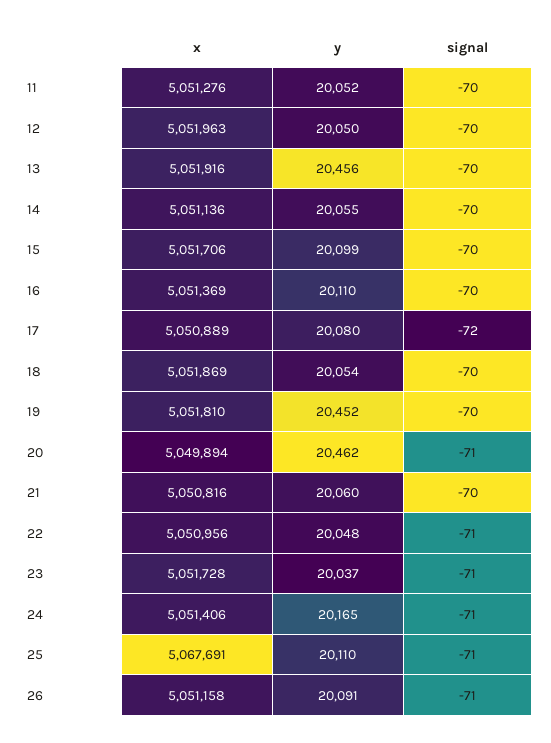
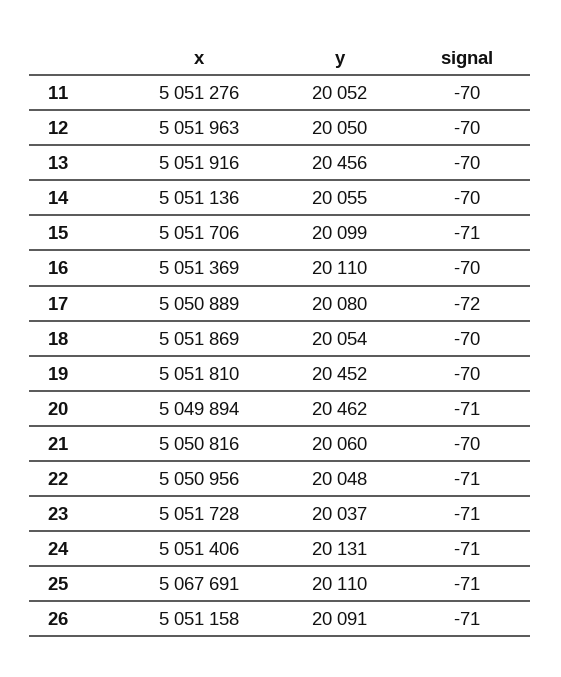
signal, 15: -70 -> -71
y, 24: 20165 -> 20131

